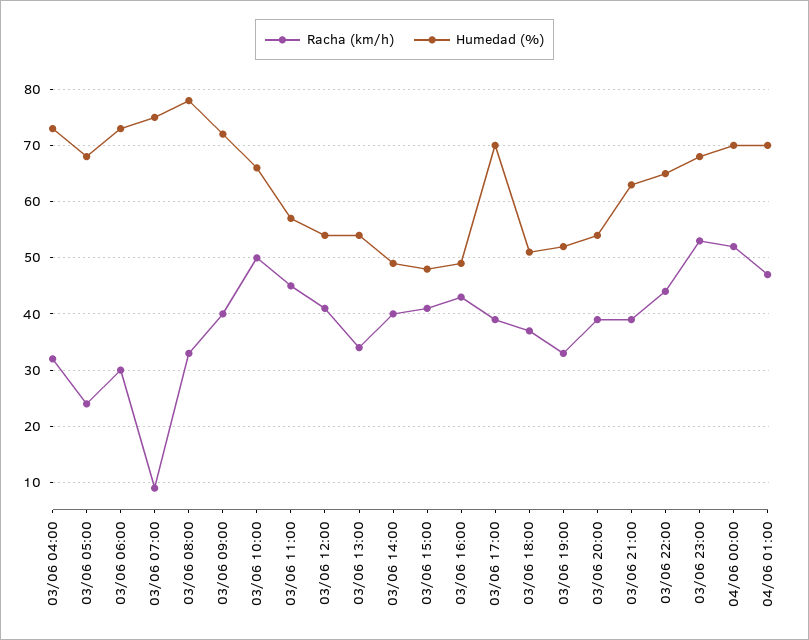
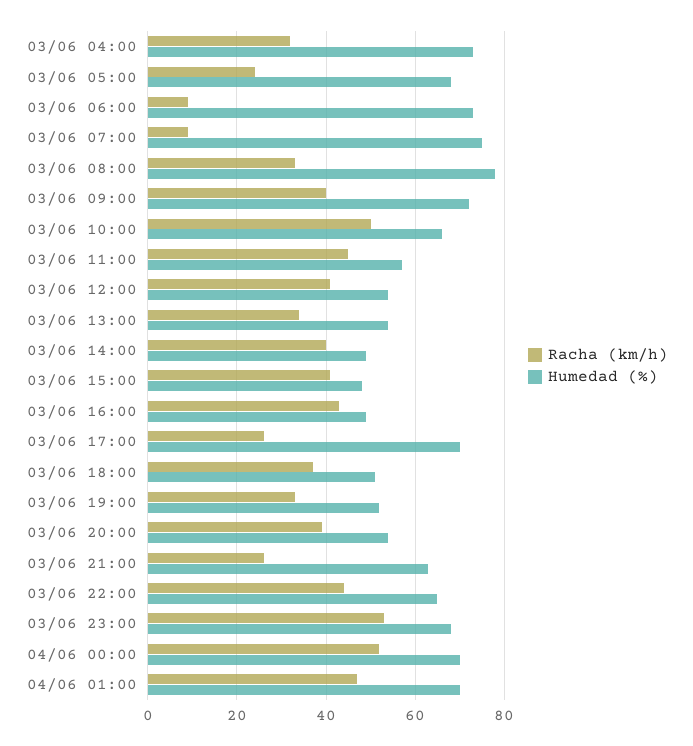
Racha (km/h), 03/06 06:00: 30 -> 10
Racha (km/h), 03/06 17:00: 40 -> 25
Racha (km/h), 03/06 21:00: 40 -> 25

